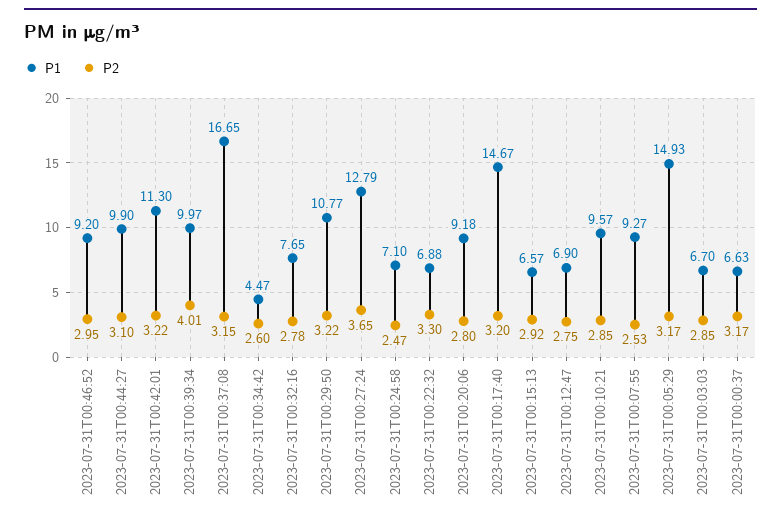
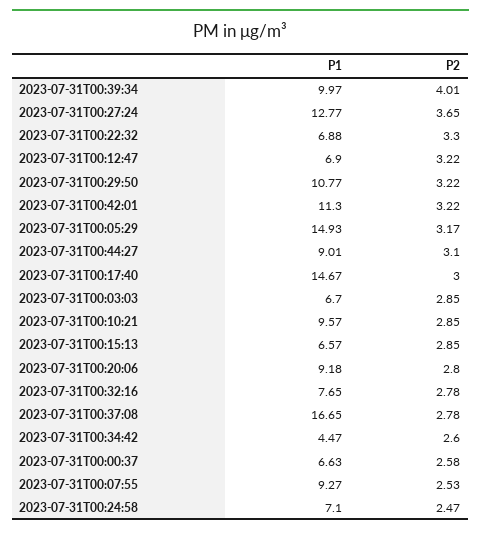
P1, 2023-07-31T00:46:52: 9.2 -> none
P2, 2023-07-31T00:46:52: 2.95 -> none
P1, 2023-07-31T00:44:27: 9.9 -> 9.01
P2, 2023-07-31T00:37:08: 3.15 -> 2.78
P1, 2023-07-31T00:27:24: 12.79 -> 12.77
P2, 2023-07-31T00:17:40: 3.2 -> 3
P2, 2023-07-31T00:15:13: 2.92 -> 2.85
P2, 2023-07-31T00:12:47: 2.75 -> 3.22
P2, 2023-07-31T00:00:37: 3.17 -> 2.58

